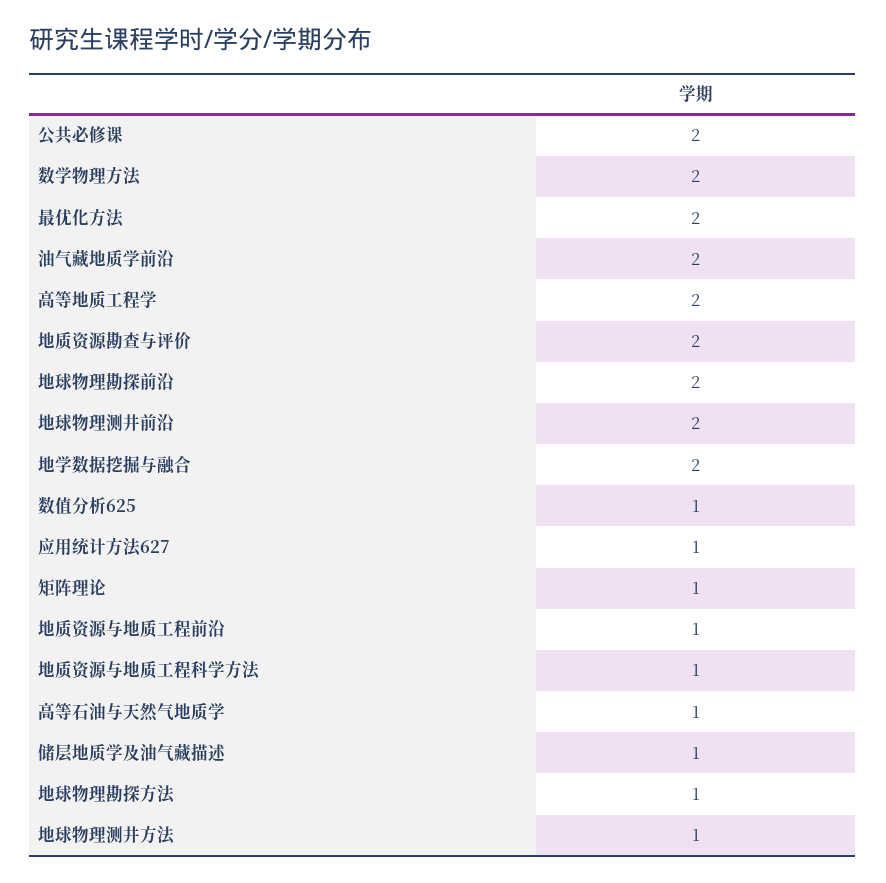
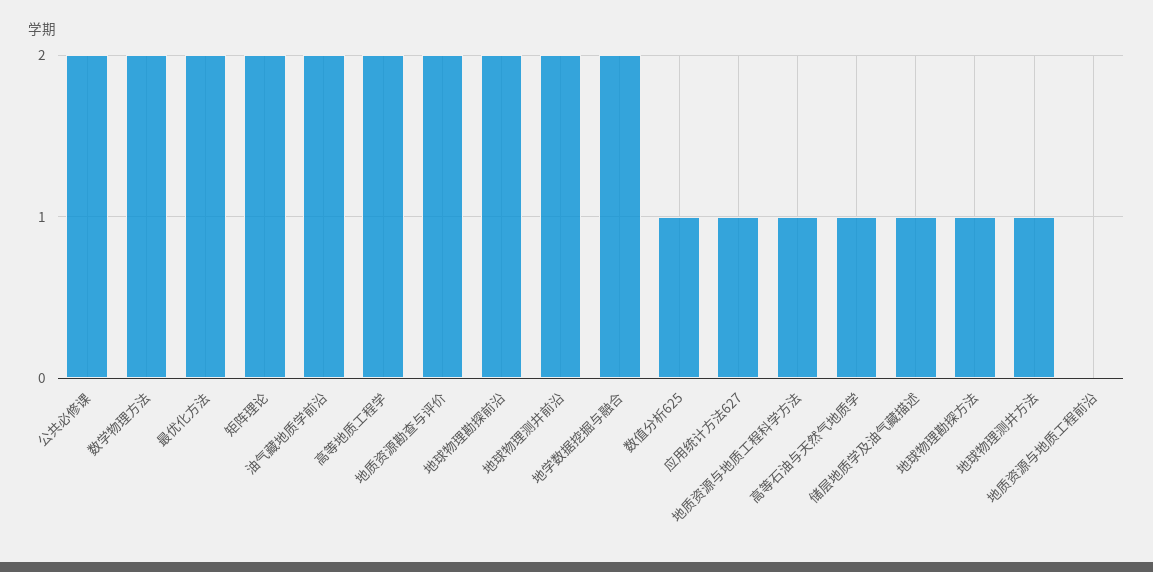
矩阵理论: 1 -> 2
地质资源与地质工程前沿: 1 -> 0

